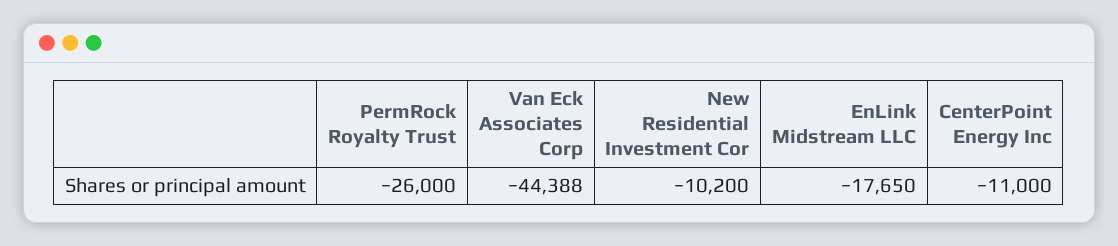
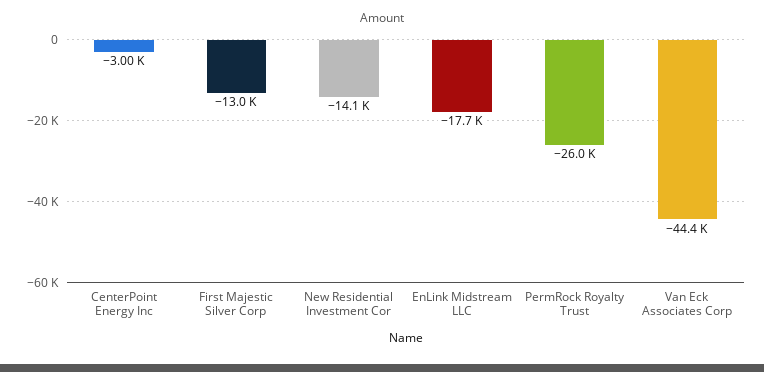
New Residential Investment Cor: -10200 -> -14100
CenterPoint Energy Inc: -11000 -> -3000
First Majestic Silver Corp: none -> -13000

